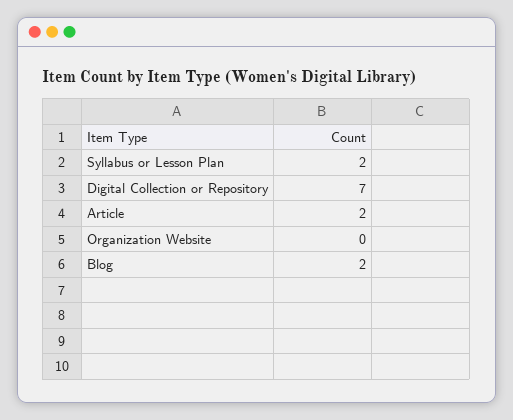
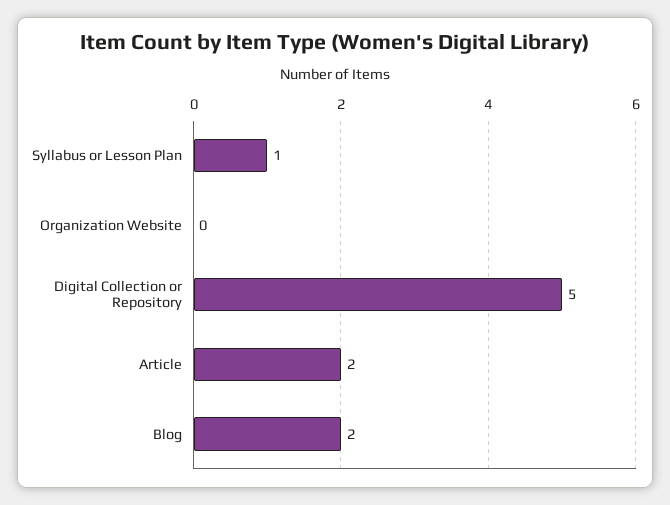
Syllabus or Lesson Plan: 2 -> 1
Digital Collection or Repository: 7 -> 5

